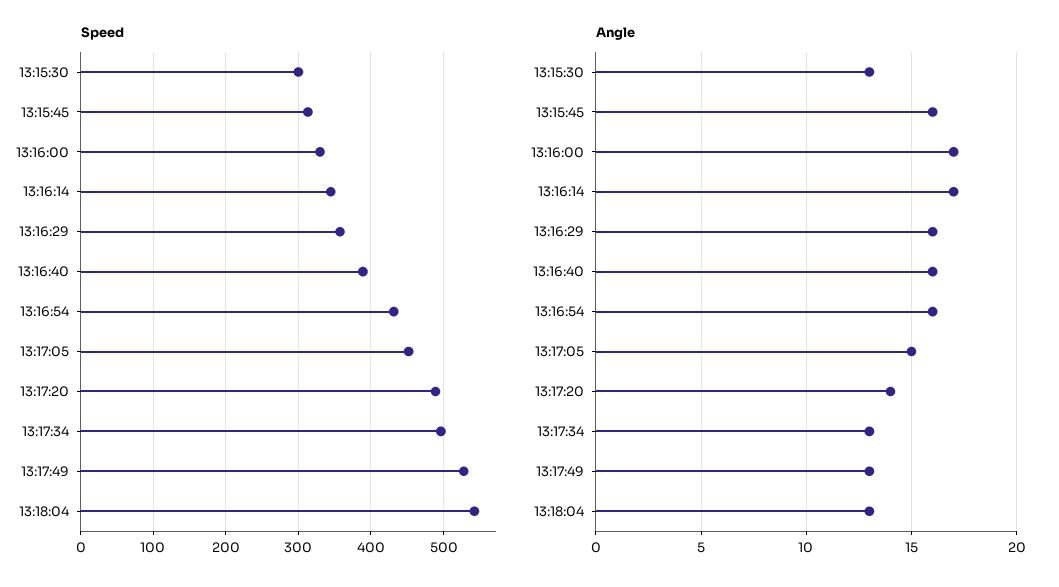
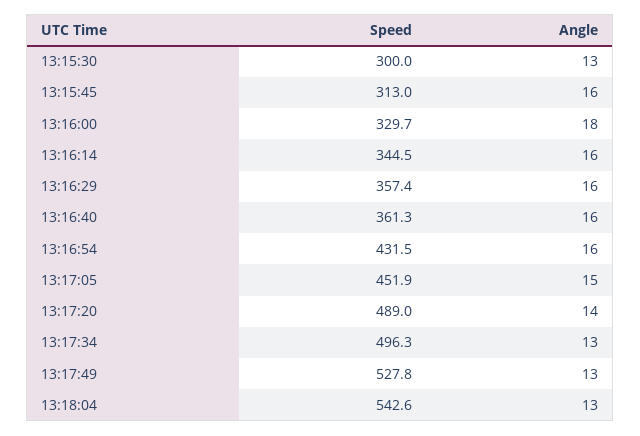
Speed, 13:16:40: 390 -> 361.3
Angle, 13:16:00: 17 -> 18
Angle, 13:16:14: 17 -> 16

